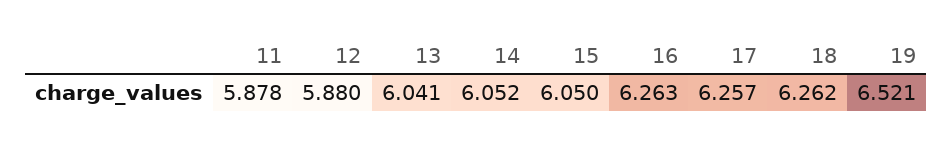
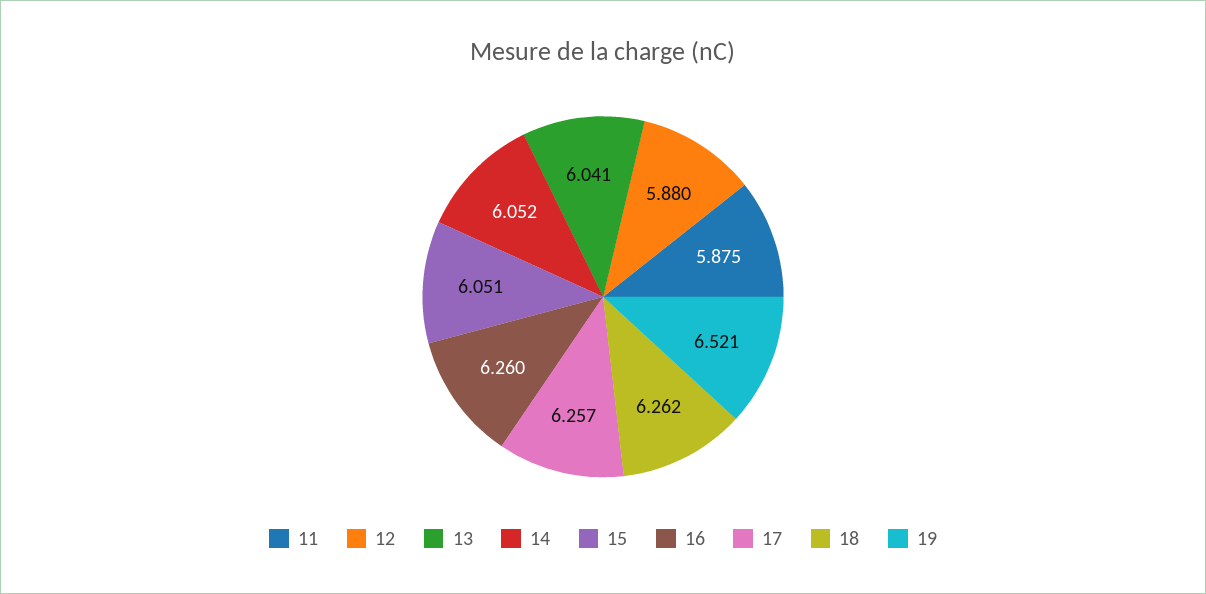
11: 5.878 -> 5.875
15: 6.05 -> 6.051
16: 6.263 -> 6.26

